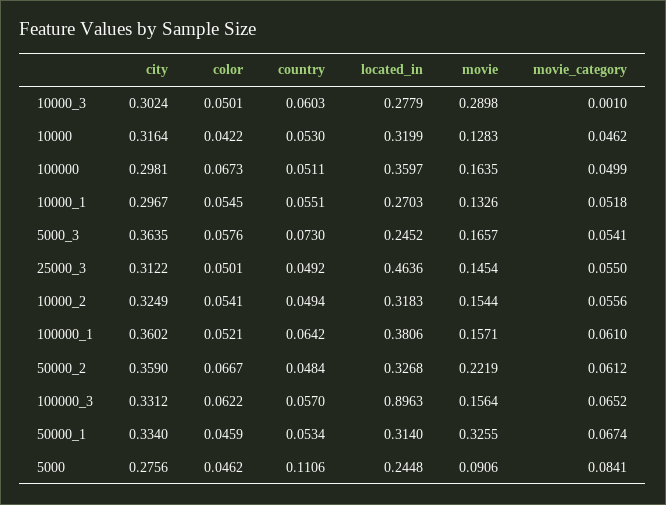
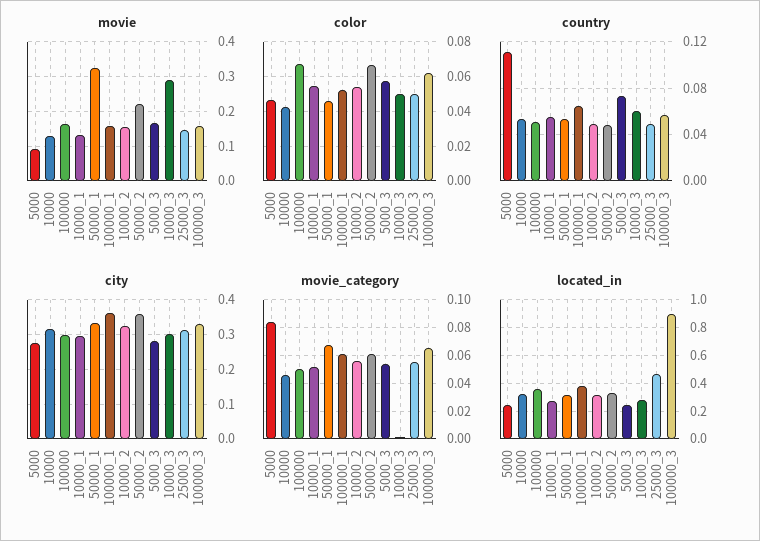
city, 5000_3: 0.3635 -> 0.28

